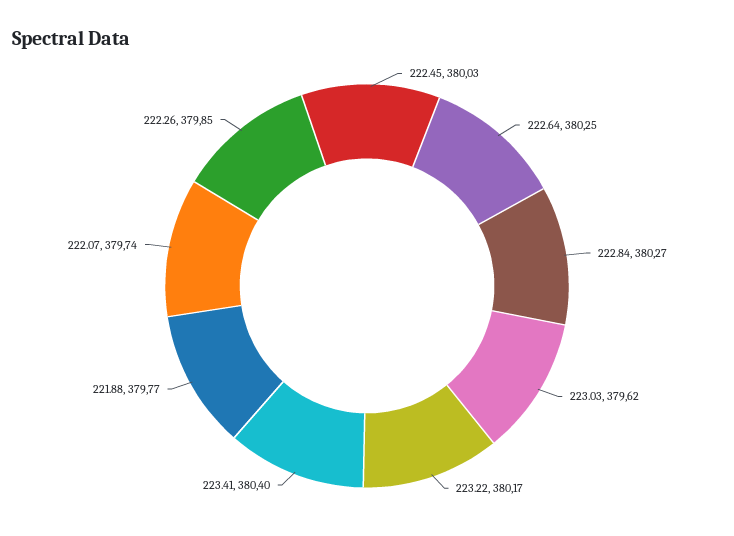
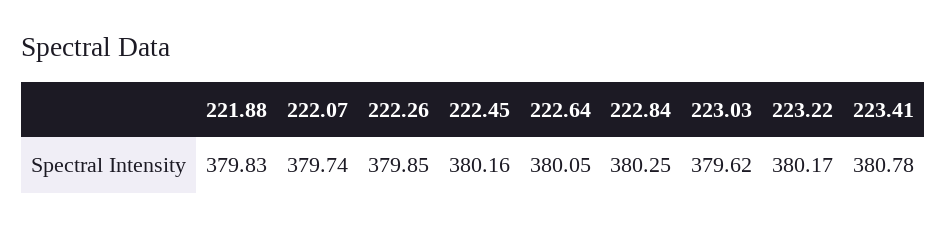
222.45: 380.03 -> 380.16
222.64: 380.25 -> 380.05
222.84: 380.27 -> 380.25
223.41: 380.4 -> 380.78
221.88: 379.77 -> 379.83

